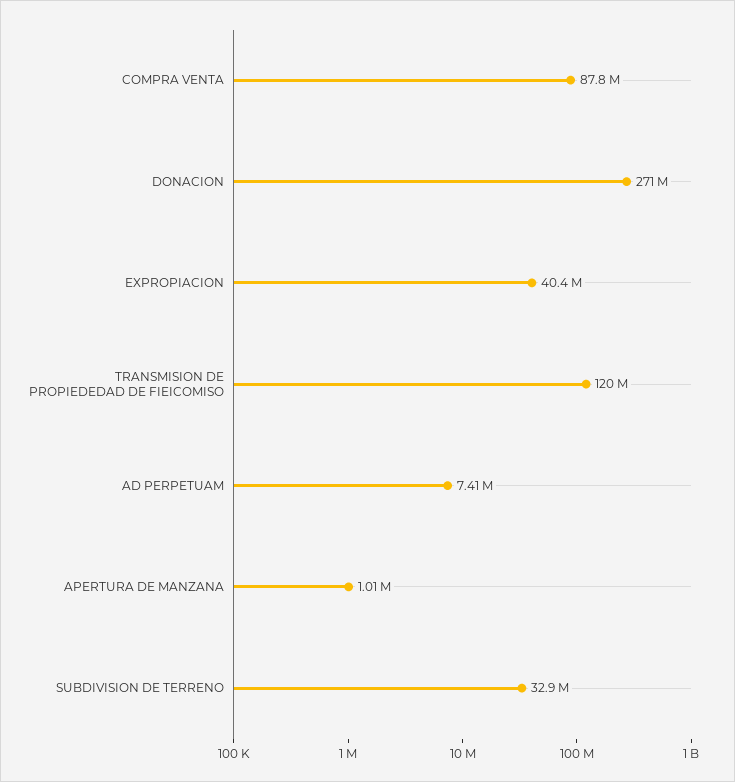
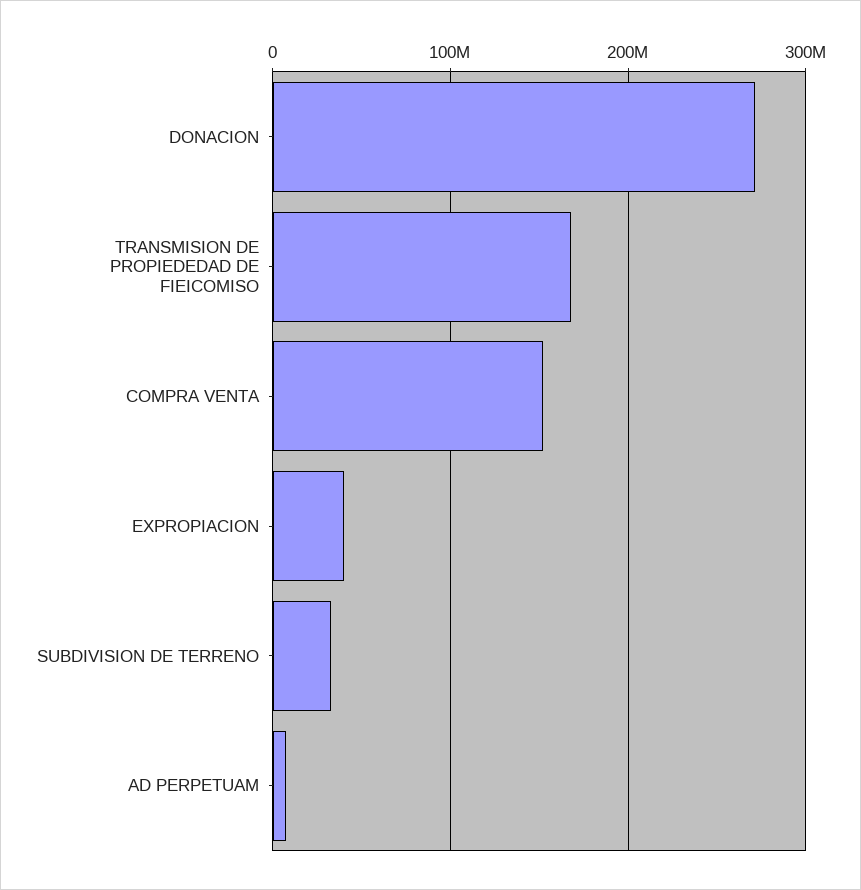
COMPRA VENTA: 87800000 -> 150000000
TRANSMISION DE PROPIEDEDAD DE FIEICOMISO: 120000000 -> 170000000
APERTURA DE MANZANA: 1010000 -> none

